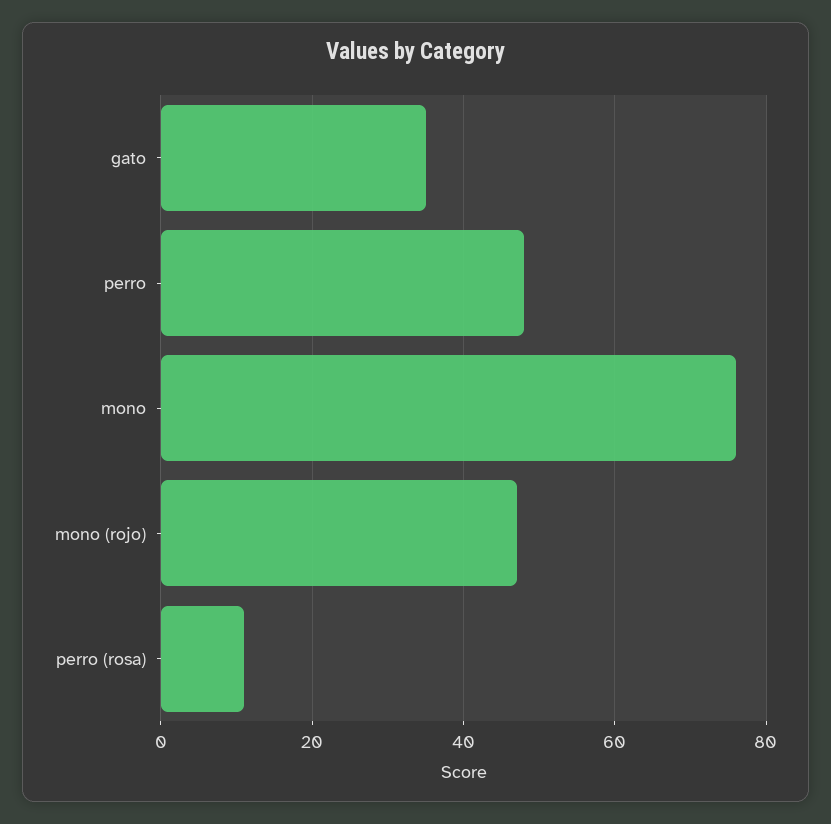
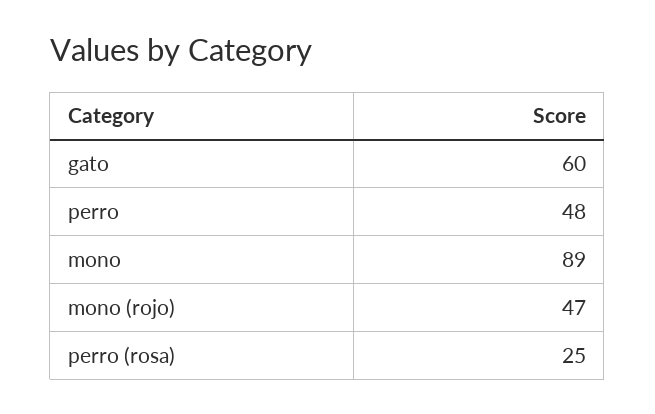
gato: 35 -> 60
mono: 75 -> 89
perro (rosa): 10 -> 25

